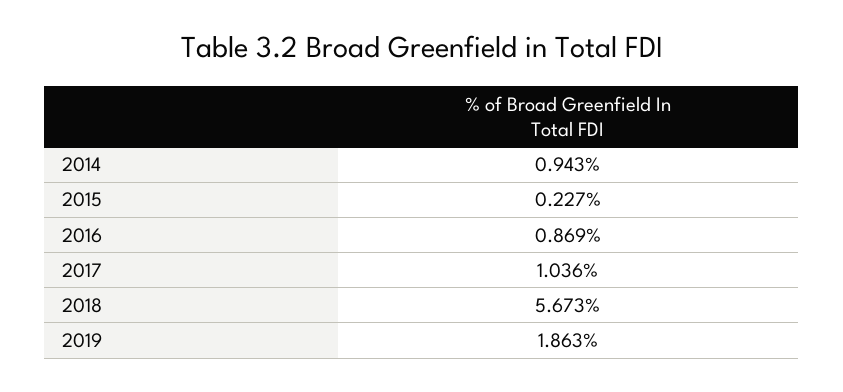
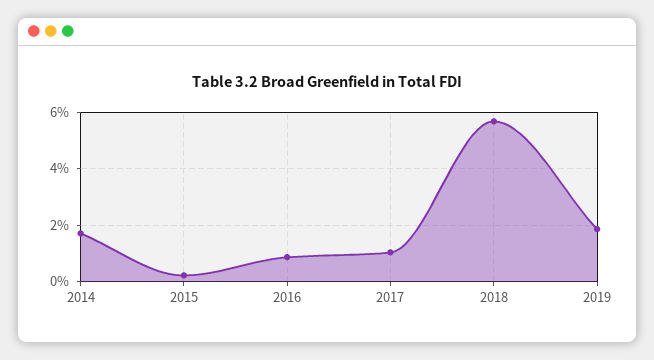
2014: 0.943 -> 1.75

